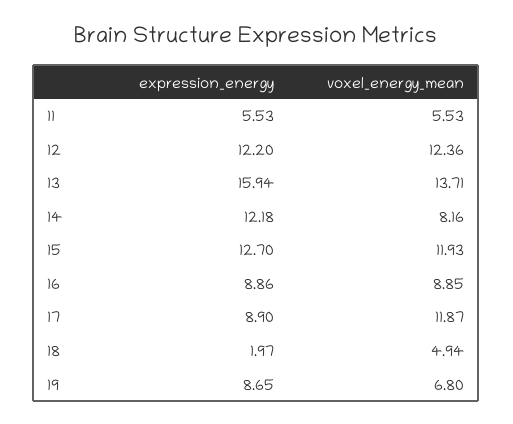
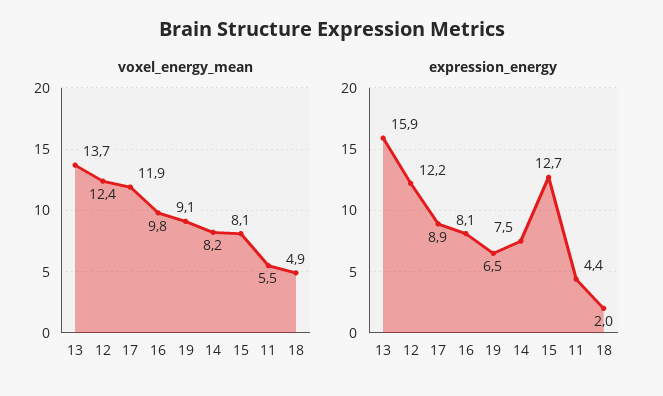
expression_energy, 11: 5.53 -> 4.4
expression_energy, 14: 12.18 -> 7.5
voxel_energy_mean, 15: 11.93 -> 8.1
expression_energy, 16: 8.86 -> 8.1
voxel_energy_mean, 16: 8.85 -> 9.8
expression_energy, 19: 8.65 -> 6.5
voxel_energy_mean, 19: 6.8 -> 9.1

